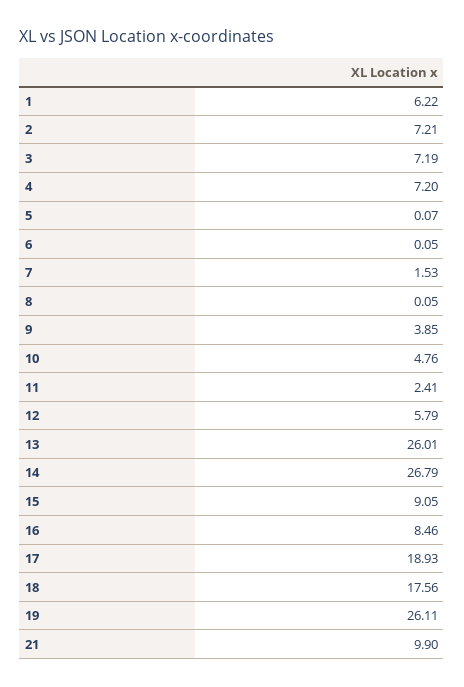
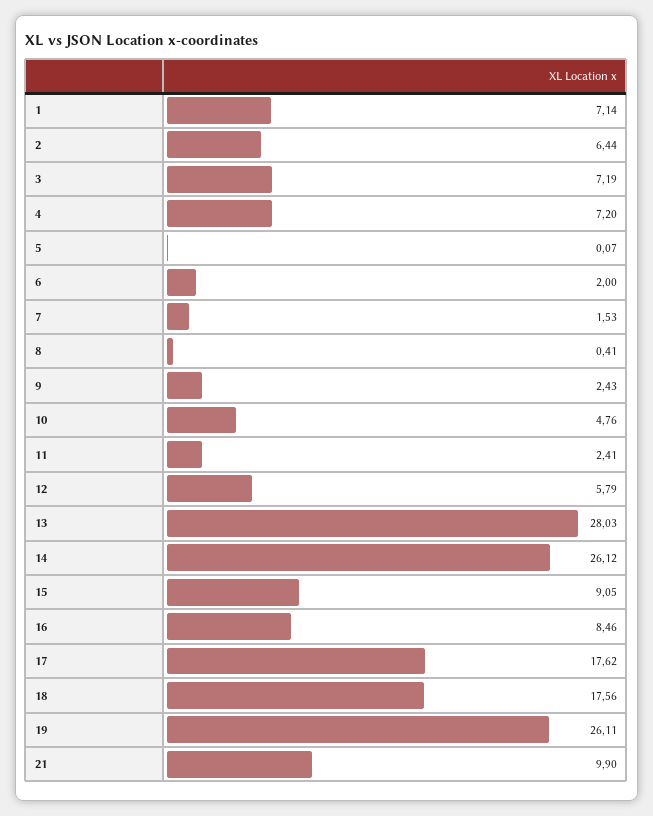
1: 6.22 -> 7.14
2: 7.21 -> 6.44
6: 0.05 -> 2
8: 0.05 -> 0.41
9: 3.85 -> 2.43
13: 26.01 -> 28.03
14: 26.79 -> 26.12
17: 18.93 -> 17.62

